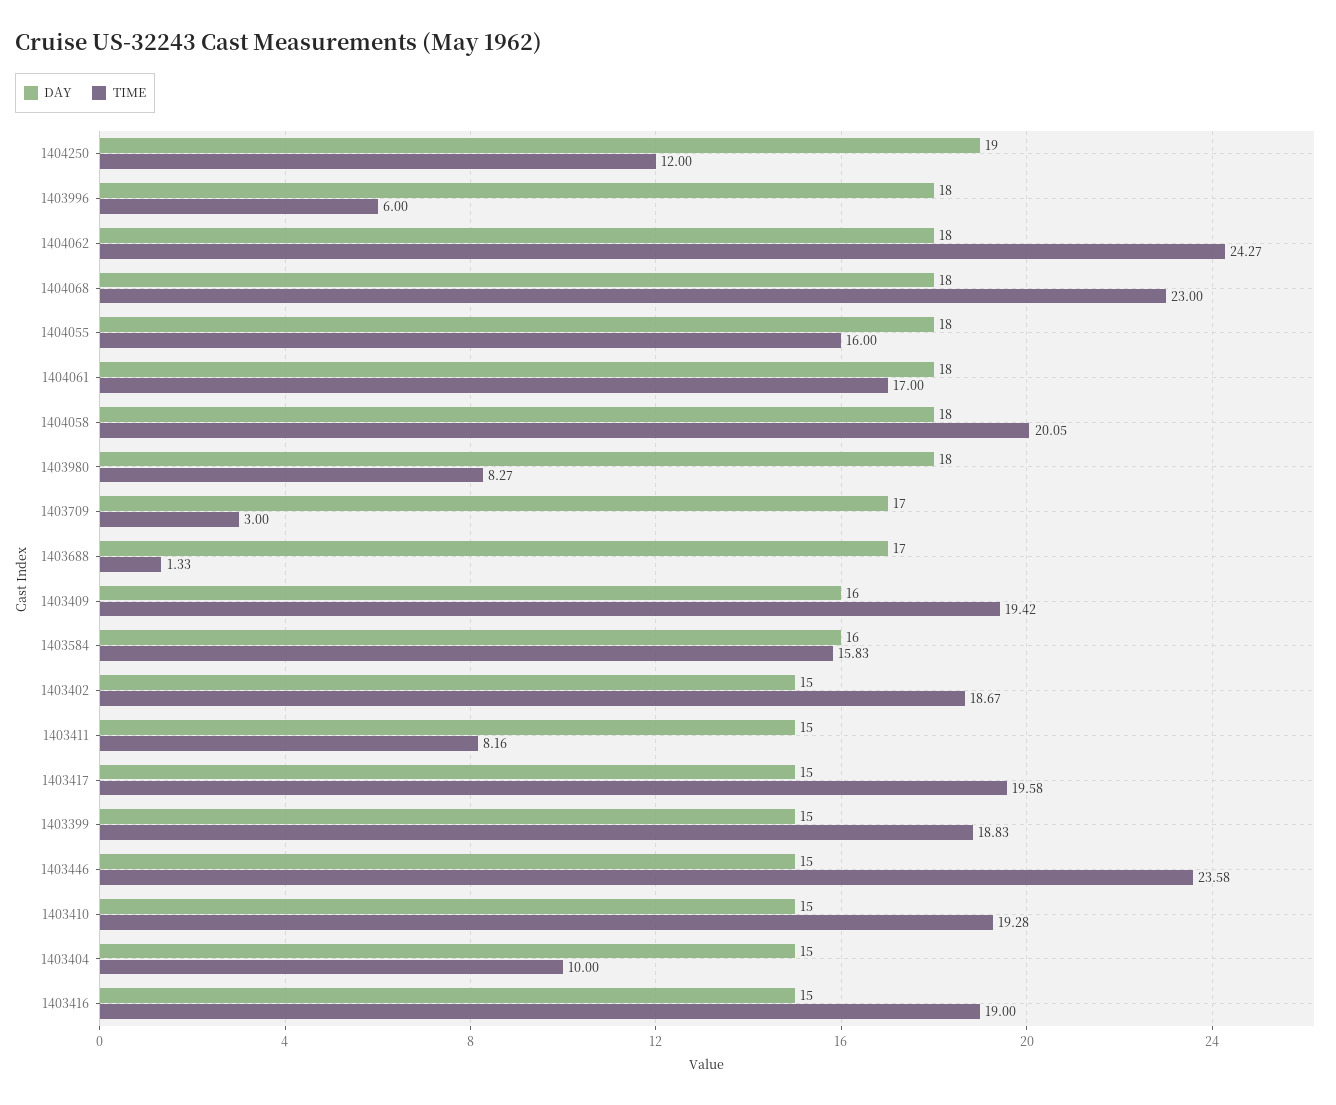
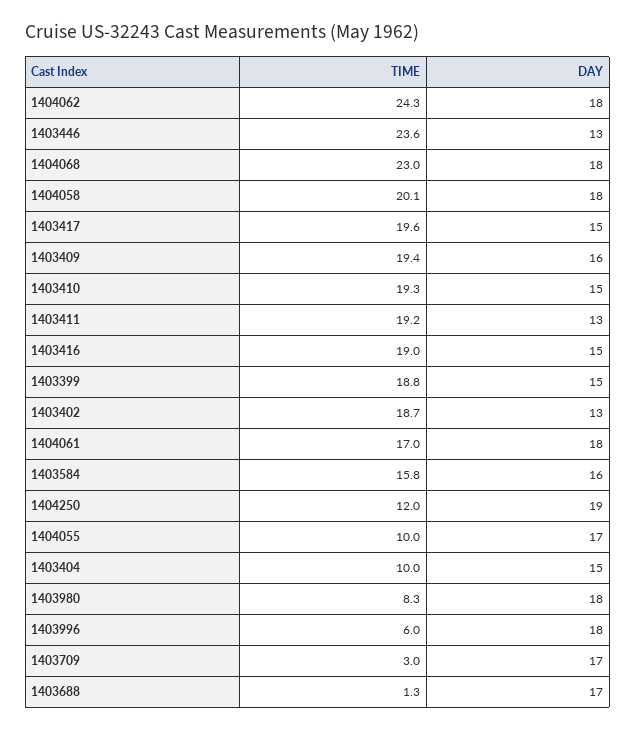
DAY, 1404055: 18 -> 17
TIME, 1404055: 16 -> 10
DAY, 1403402: 15 -> 13
DAY, 1403411: 15 -> 13
TIME, 1403411: 8.16 -> 19.2
DAY, 1403446: 15 -> 13

